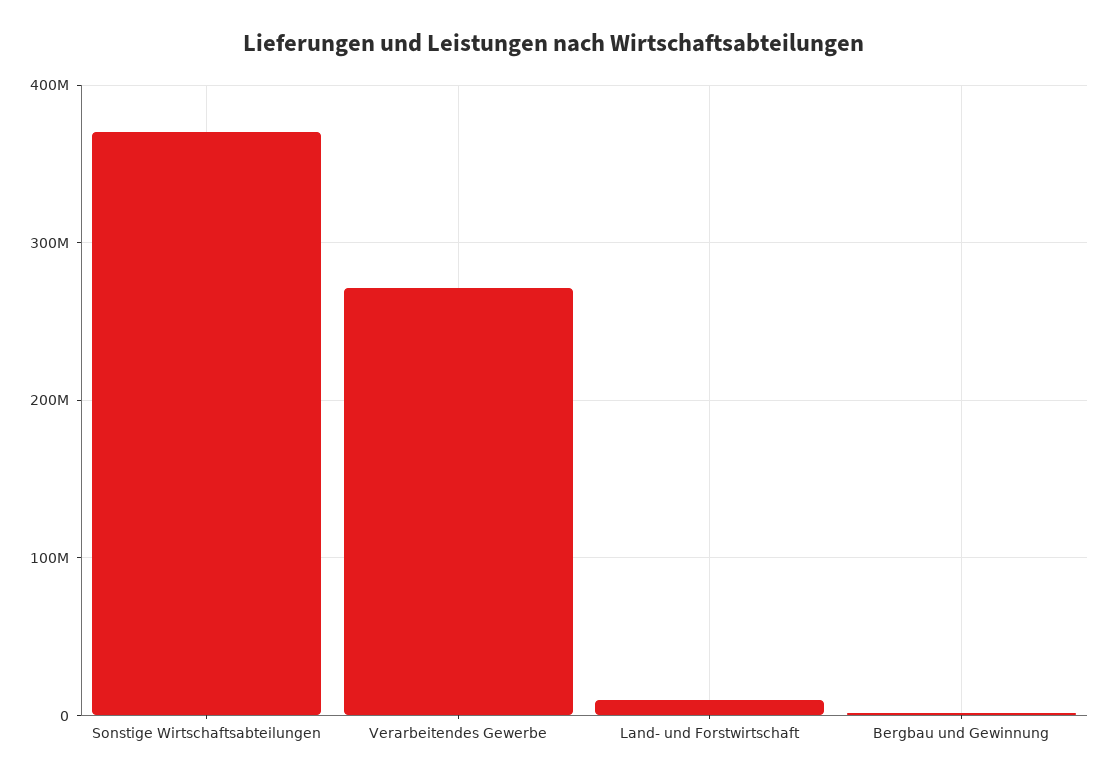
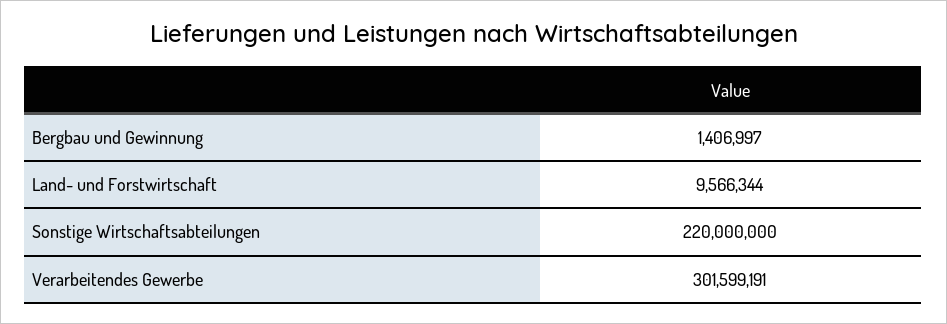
Sonstige Wirtschaftsabteilungen: 370000000 -> 220000000
Verarbeitendes Gewerbe: 270000000 -> 301599191

